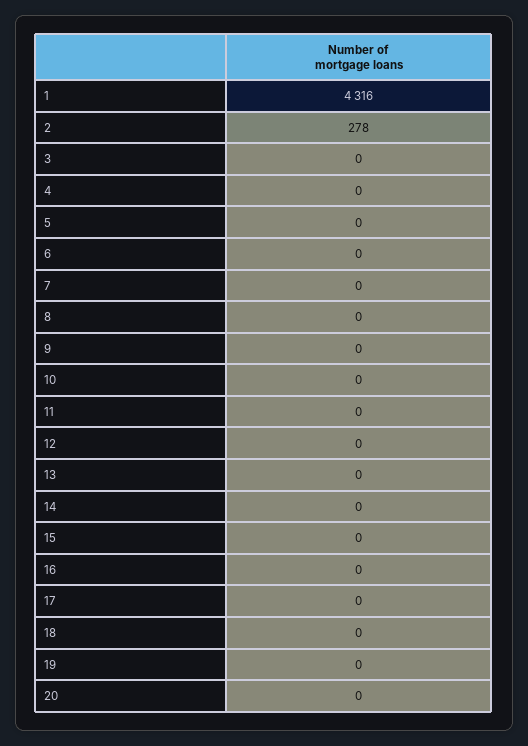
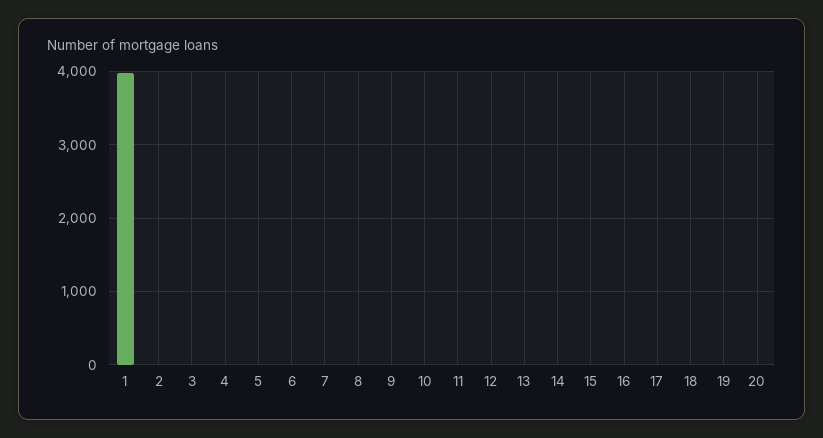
1: 4316 -> 4000
2: 278 -> 0

